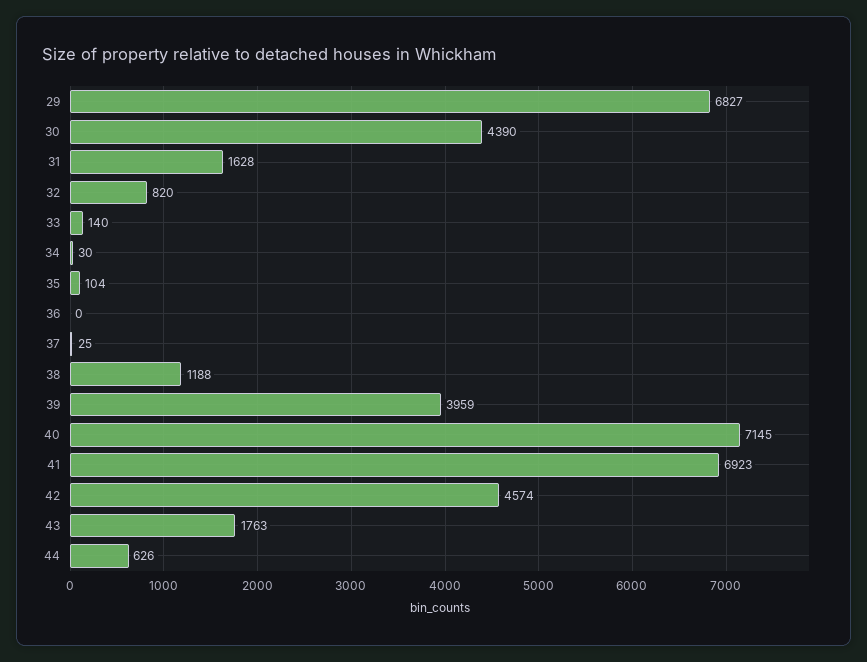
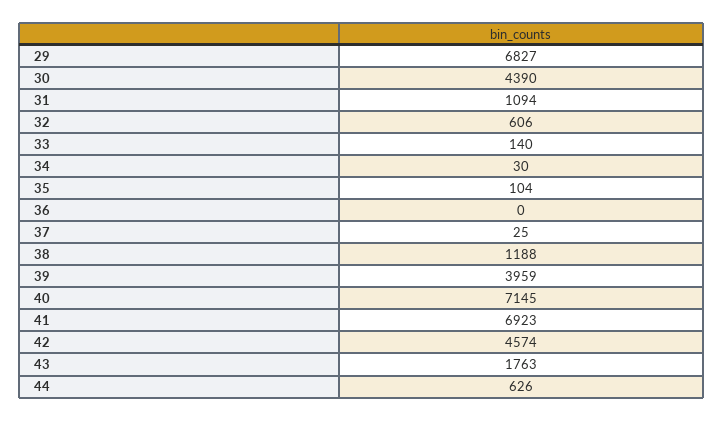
31: 1628 -> 1094
32: 820 -> 606

